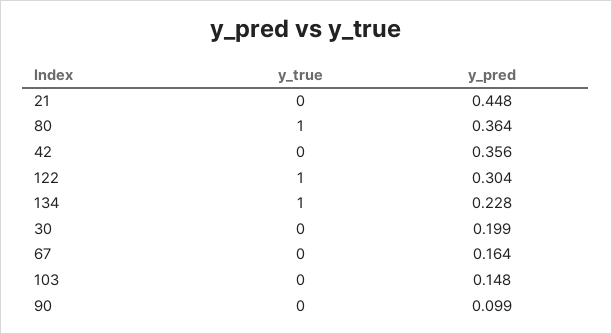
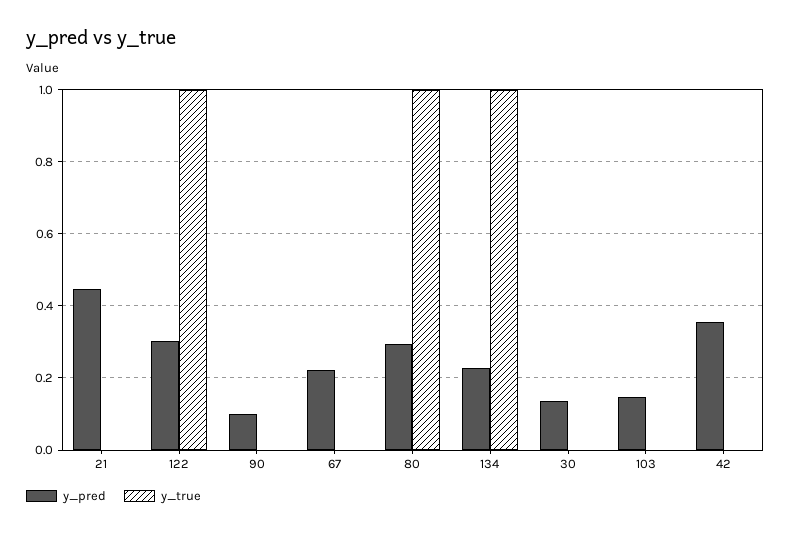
y_pred, 80: 0.364 -> 0.3
y_pred, 30: 0.199 -> 0.14
y_pred, 67: 0.164 -> 0.22

